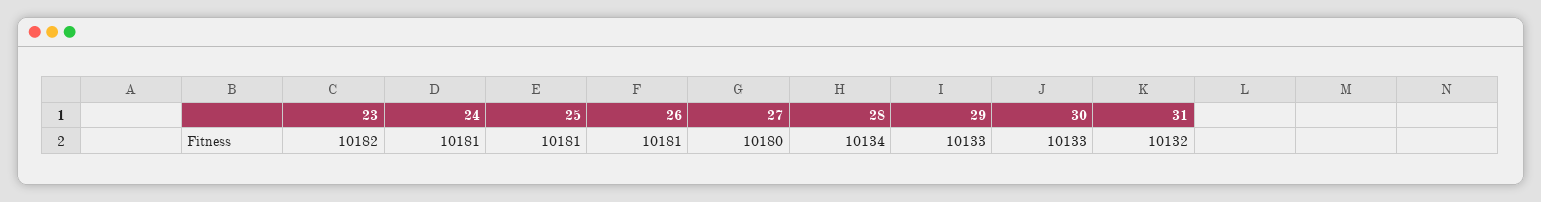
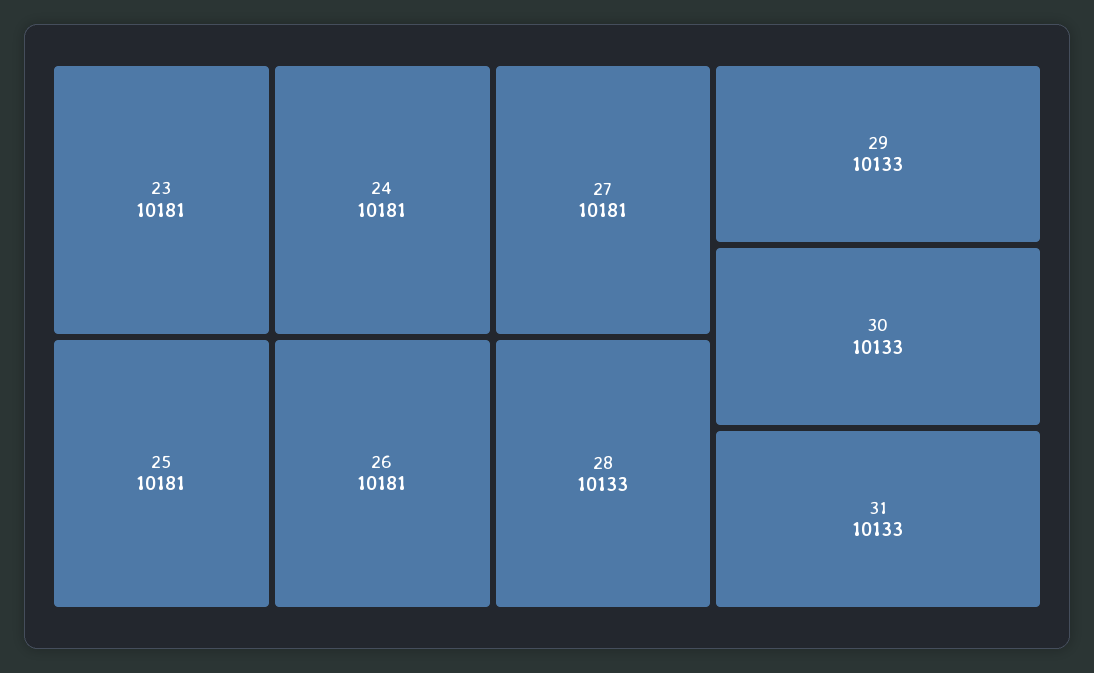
23: 10182 -> 10181
27: 10180 -> 10181
28: 10134 -> 10133
31: 10132 -> 10133

